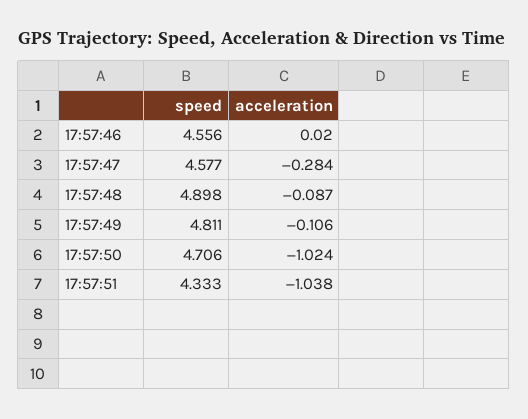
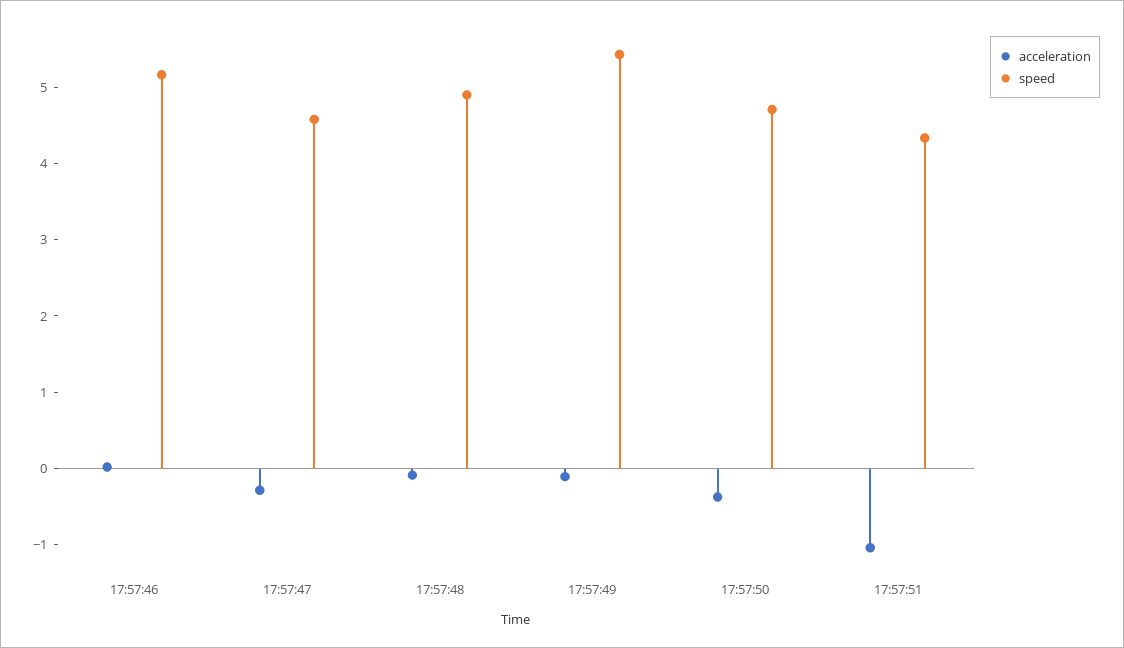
speed, 17:57:46: 4.556 -> 5.2
speed, 17:57:49: 4.811 -> 5.4
acceleration, 17:57:50: -1.024 -> -0.4

